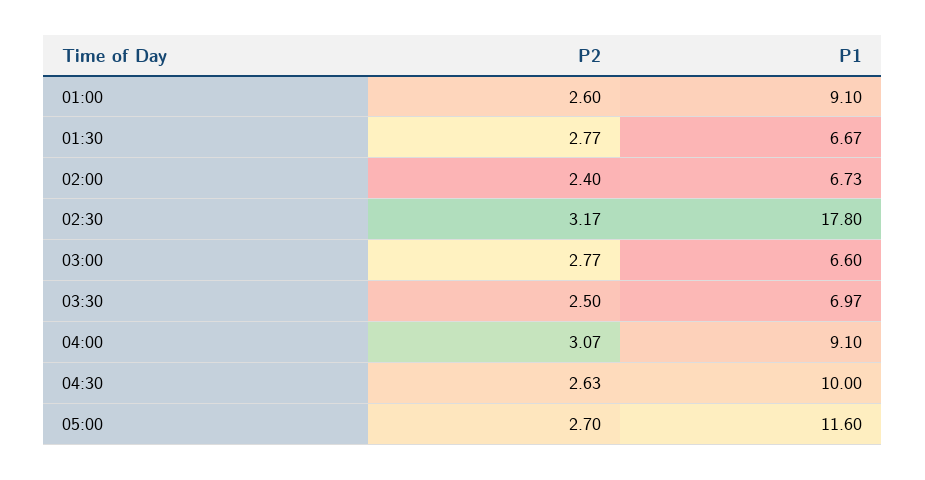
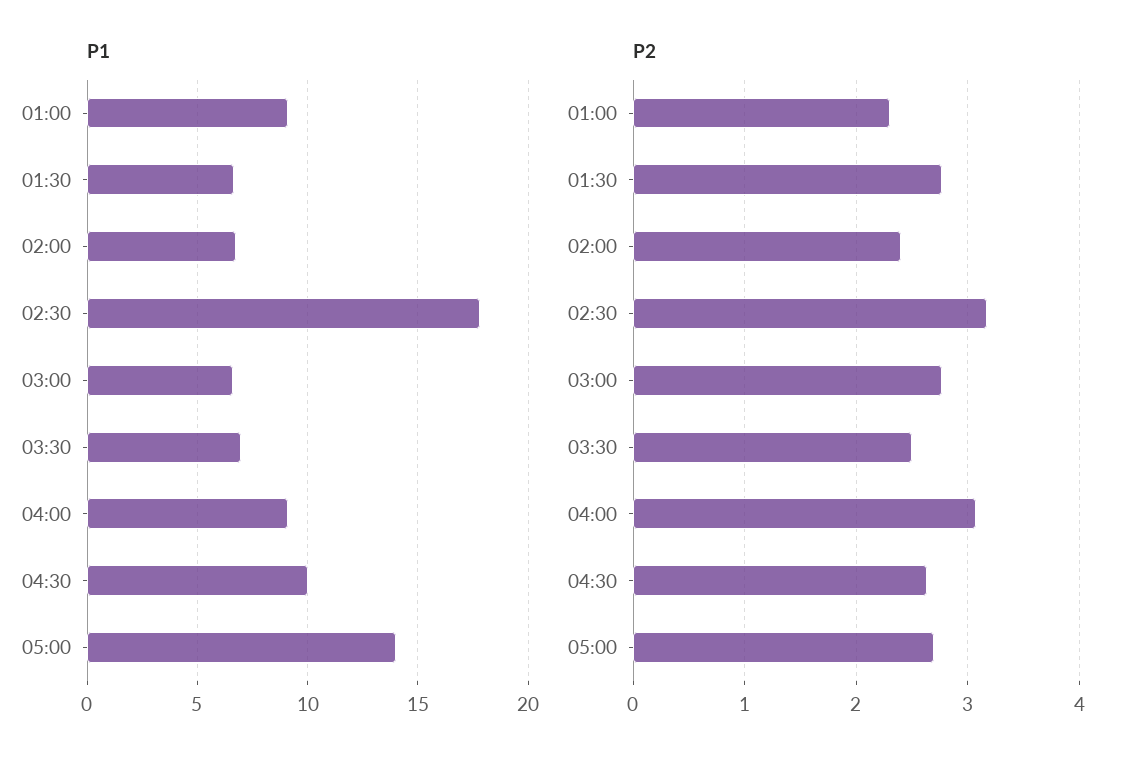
P2, 01:00: 2.6 -> 2.3
P1, 05:00: 11.6 -> 14

